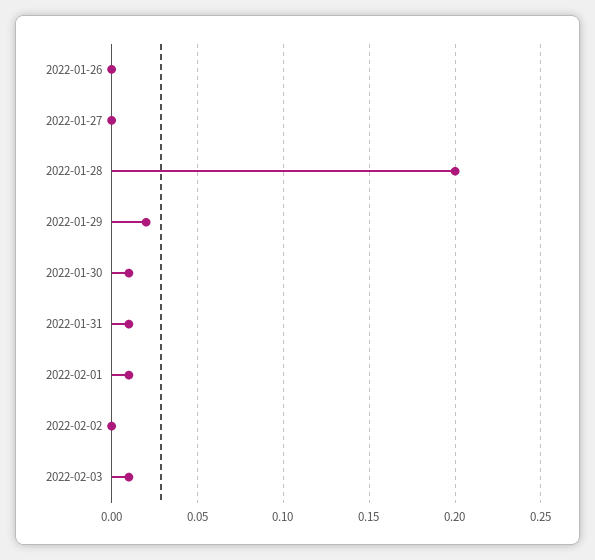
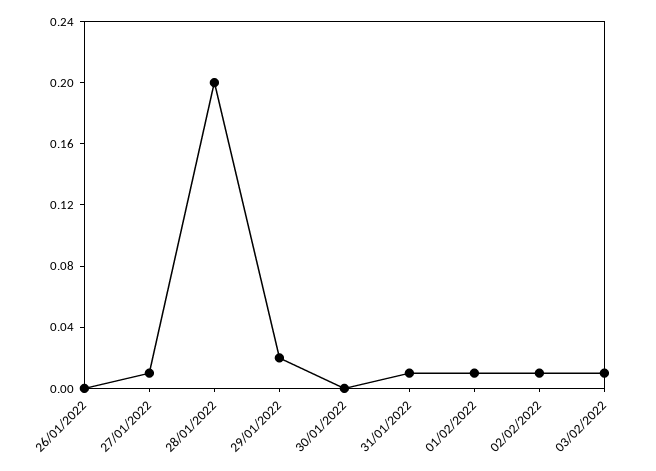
2022-01-27: 0 -> 0.01
2022-01-30: 0.01 -> 0
2022-02-02: 0 -> 0.01

